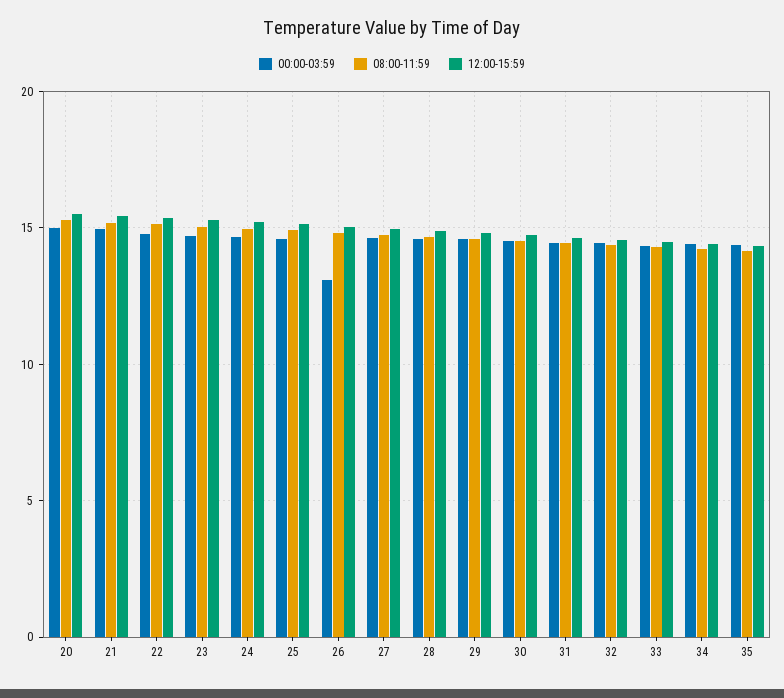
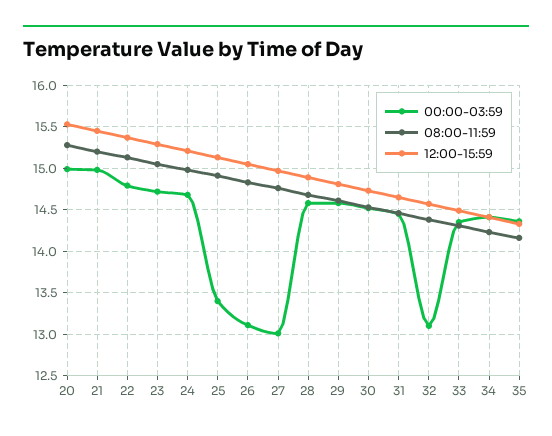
00:00-03:59, 25: 14.5 -> 13.4
00:00-03:59, 27: 14.5 -> 13
00:00-03:59, 32: 14.5 -> 13.1

